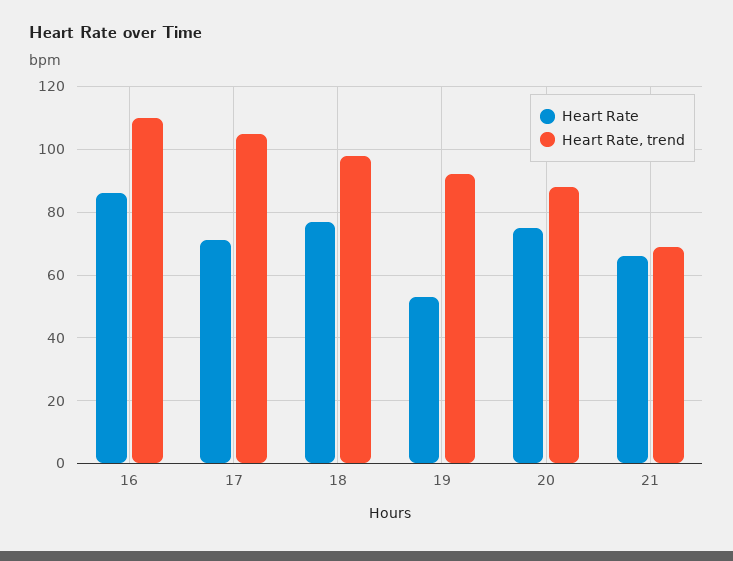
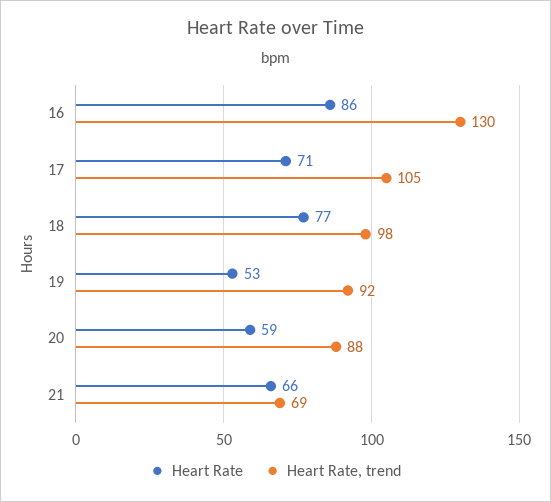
Heart Rate, trend, 16: 110 -> 130
Heart Rate, 20: 75 -> 59

